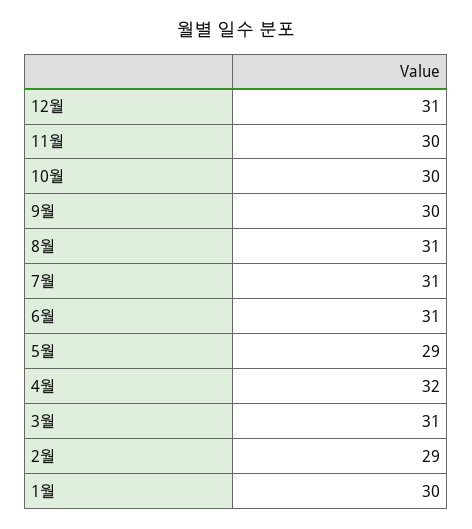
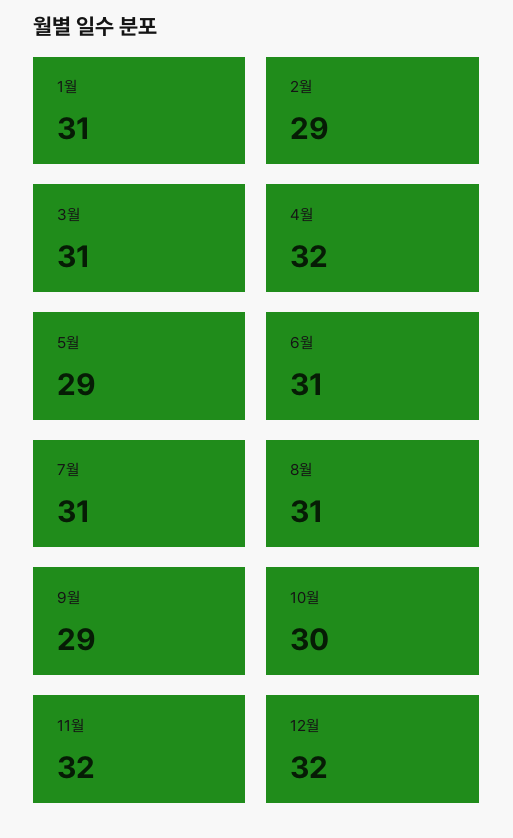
12월: 31 -> 32
11월: 30 -> 32
9월: 30 -> 29
1월: 30 -> 31

